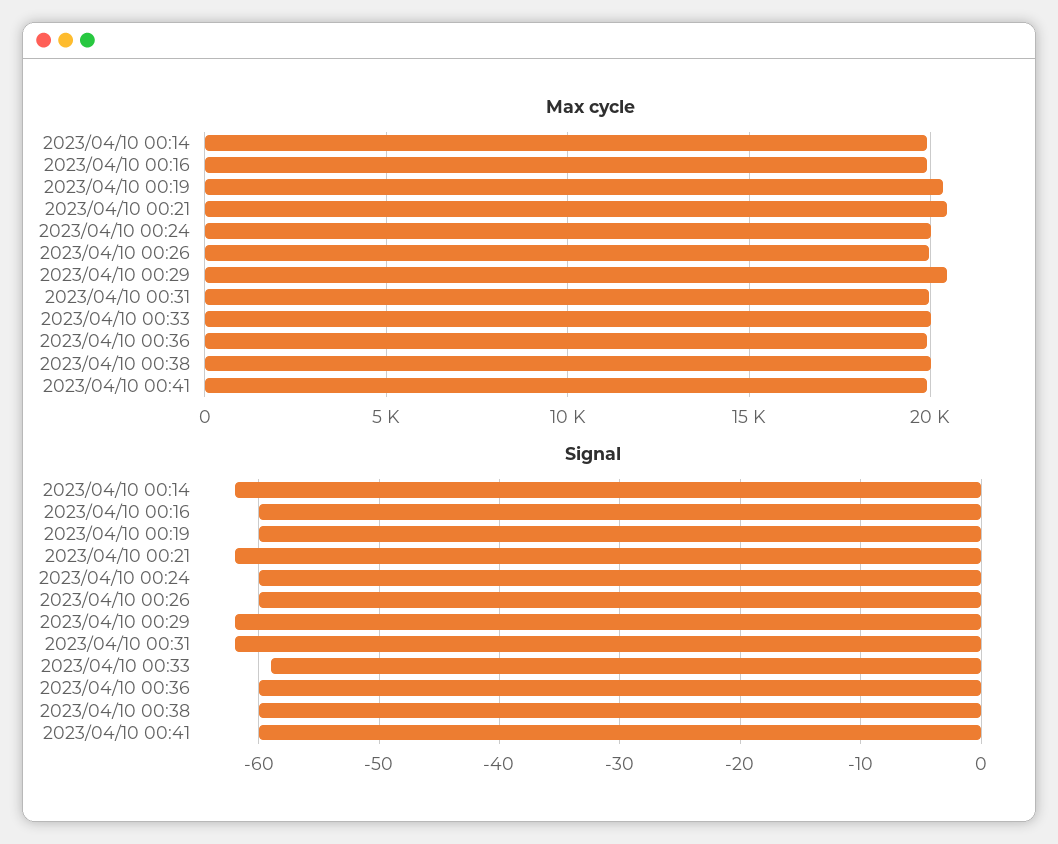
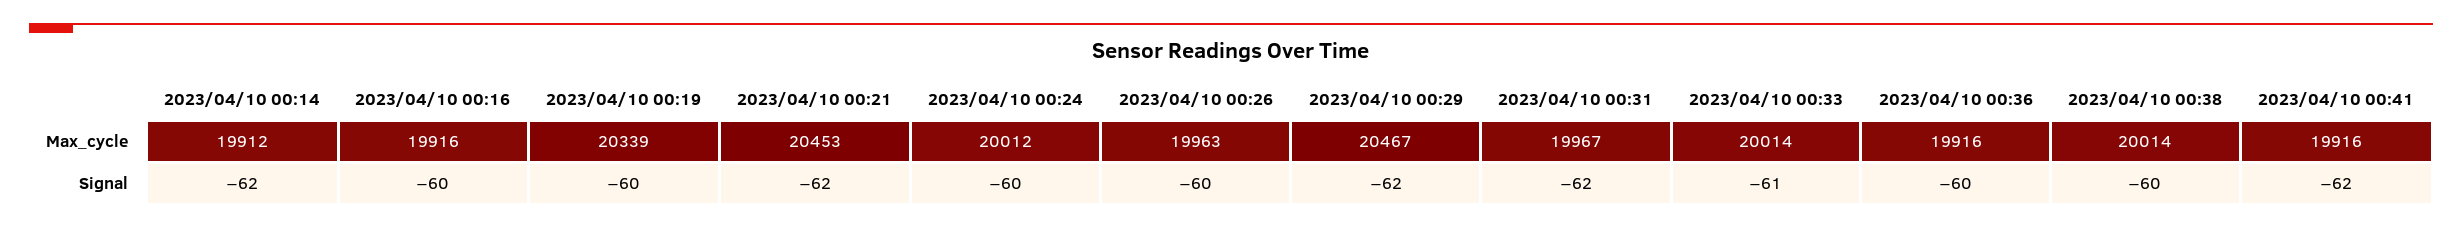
Signal, 2023/04/10 00:33: -59 -> -61
Signal, 2023/04/10 00:41: -60 -> -62

